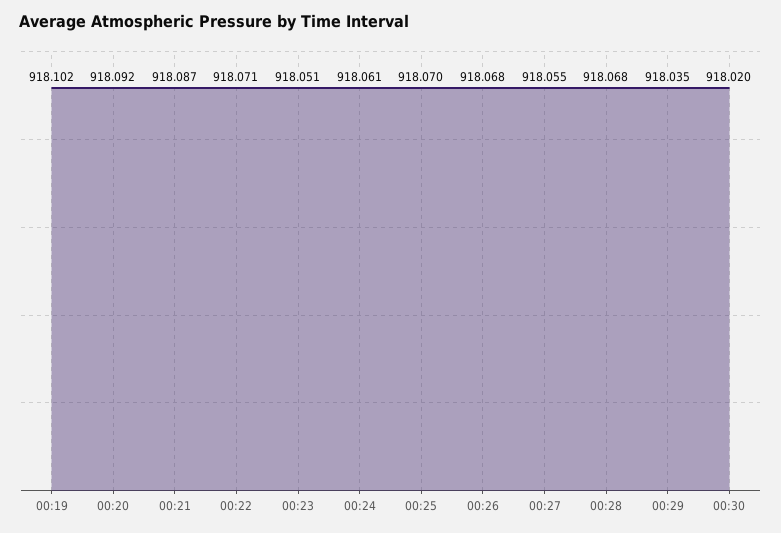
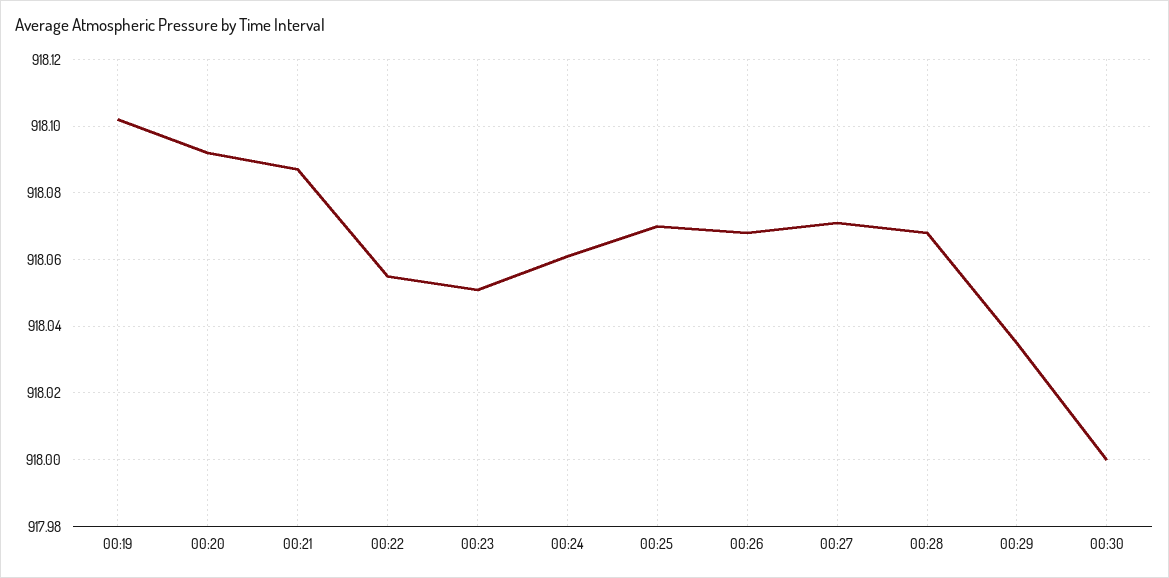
00:22: 918.071 -> 918.055
00:27: 918.055 -> 918.07
00:30: 918.02 -> 918

